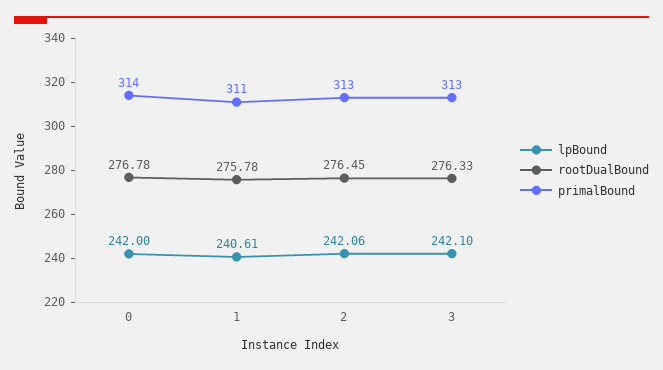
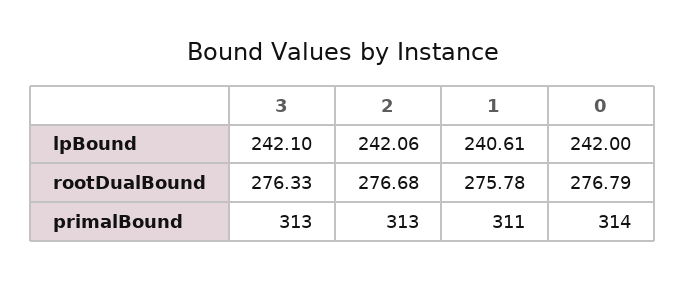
rootDualBound, 0: 276.78 -> 276.79
rootDualBound, 2: 276.45 -> 276.68

